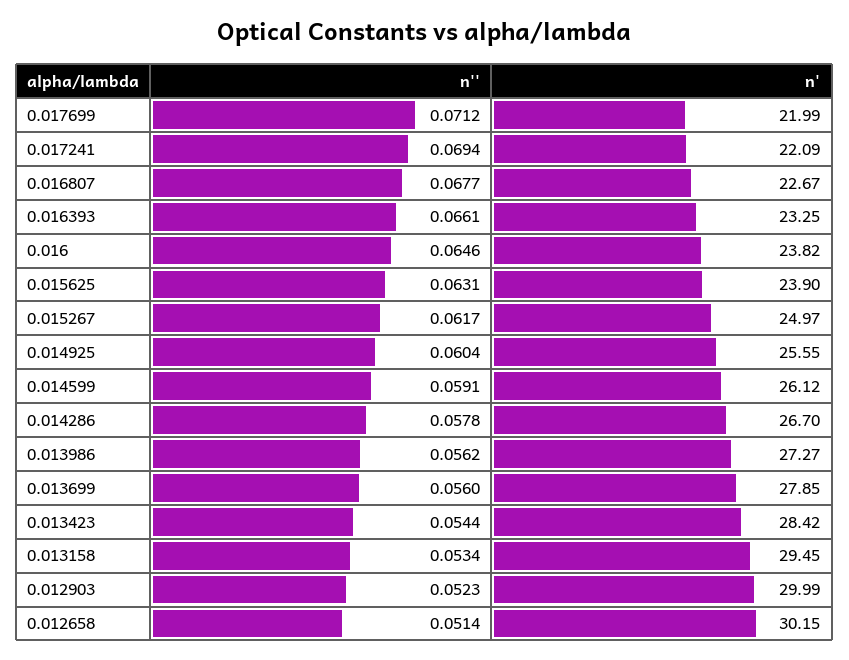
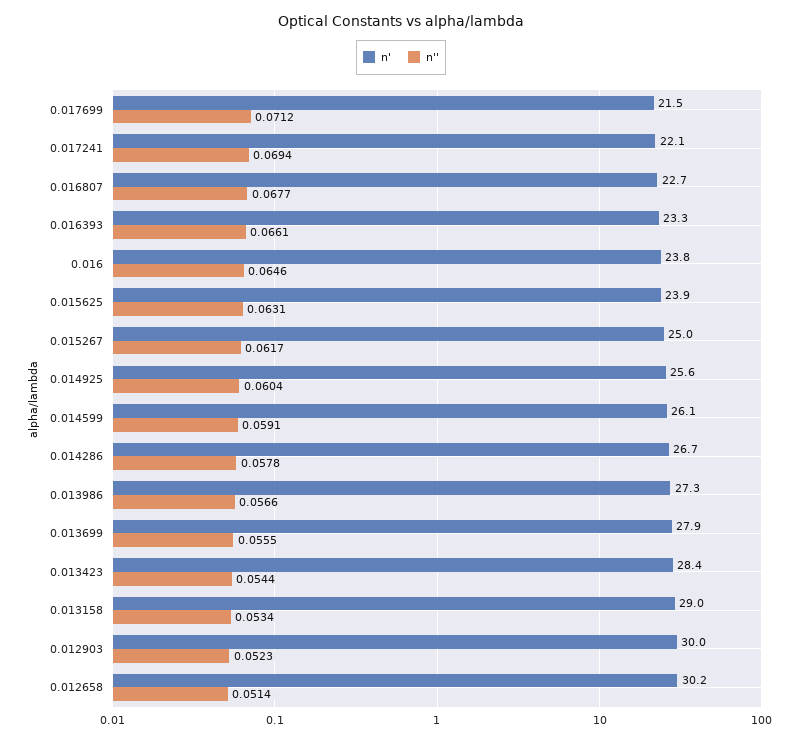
n', 0.017699: 21.99 -> 21.5
n'', 0.013986: 0.0562 -> 0.0566
n'', 0.013699: 0.056 -> 0.0555
n', 0.013158: 29.45 -> 29

